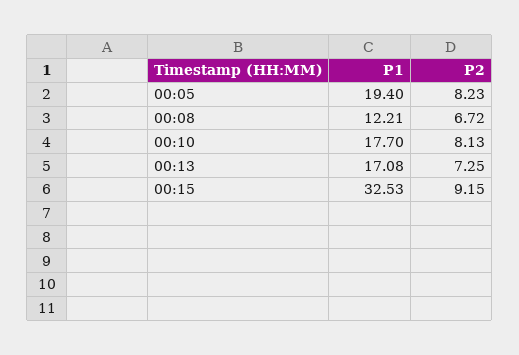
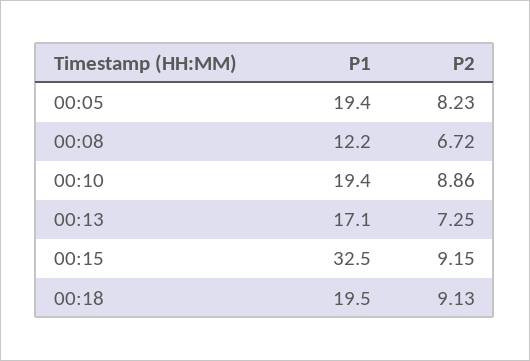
P1, 00:10: 17.7 -> 19.4
P2, 00:10: 8.13 -> 8.86
P1, 00:18: none -> 19.5
P2, 00:18: none -> 9.13

